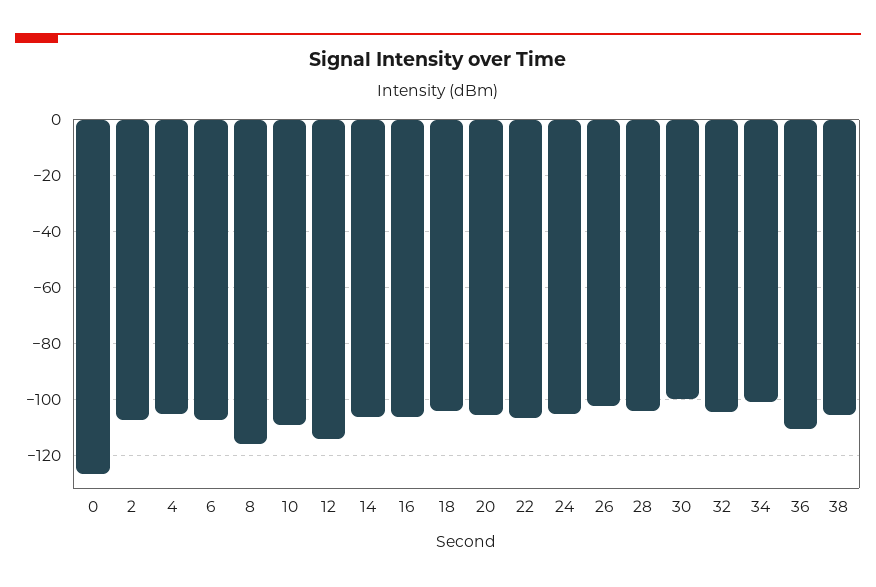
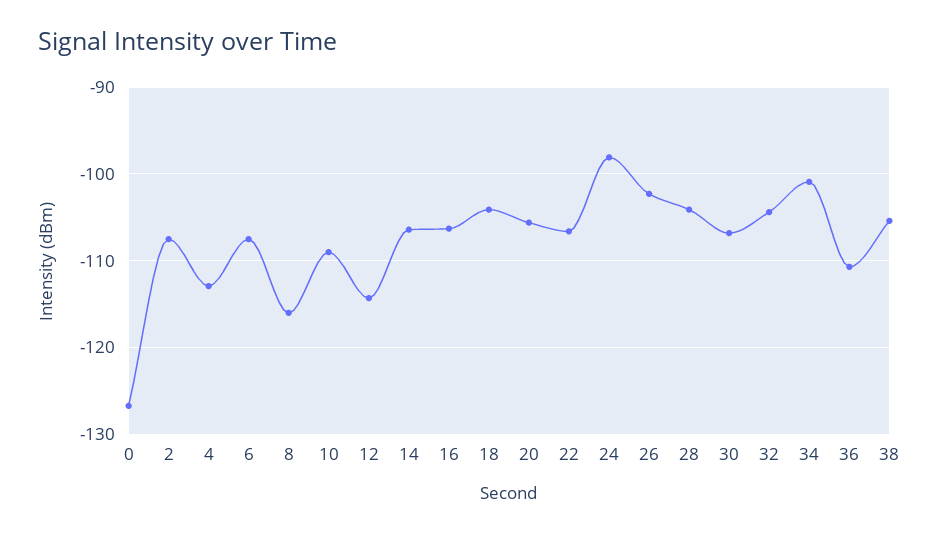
4: -105 -> -113
24: -105 -> -98
30: -100 -> -107

